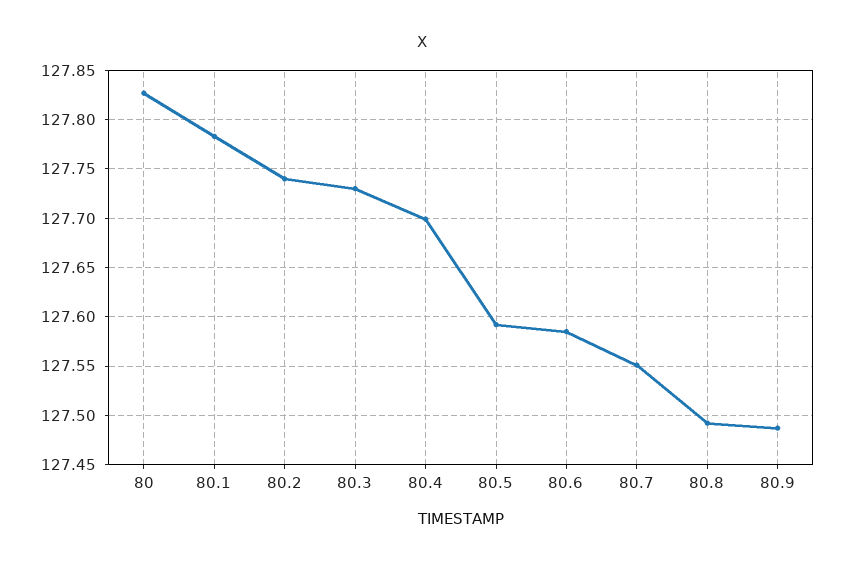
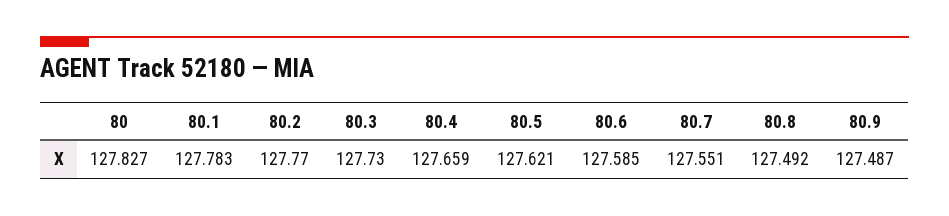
80.2: 127.74 -> 127.77
80.4: 127.7 -> 127.659
80.5: 127.59 -> 127.621

